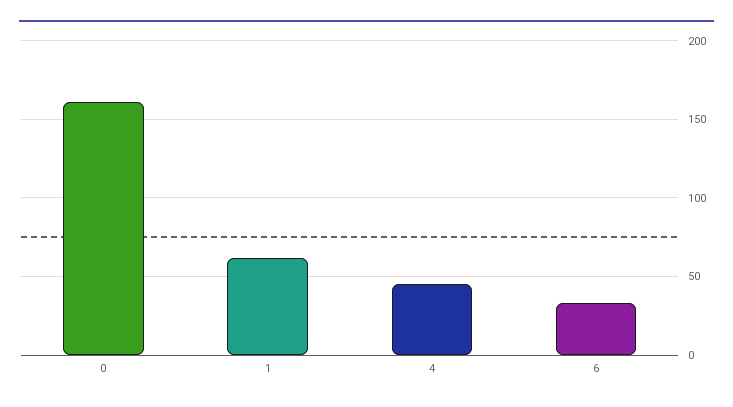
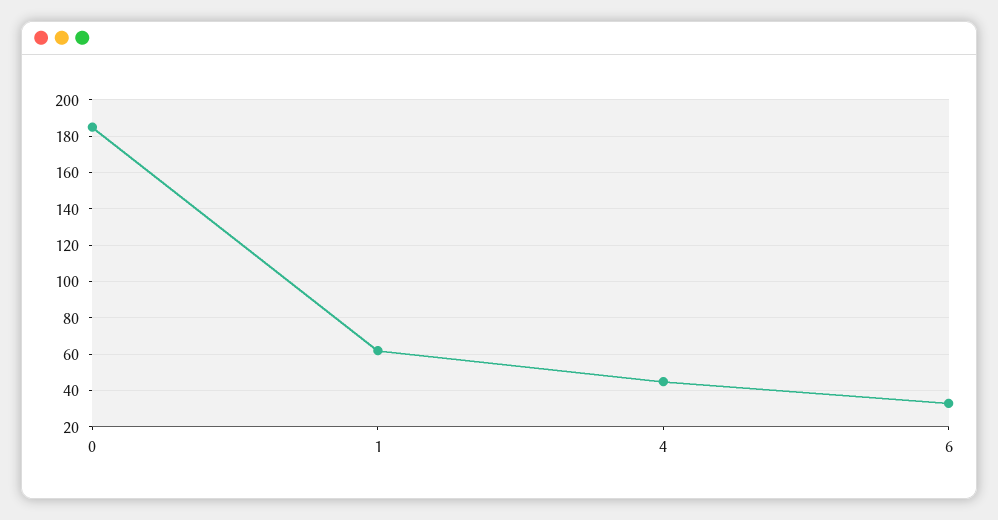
0: 160 -> 185

